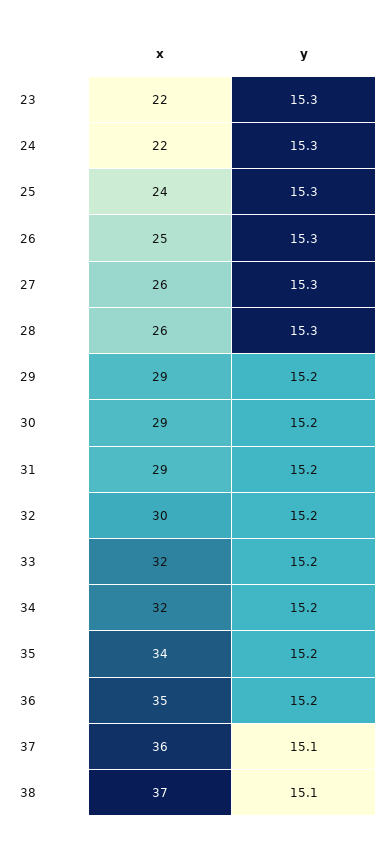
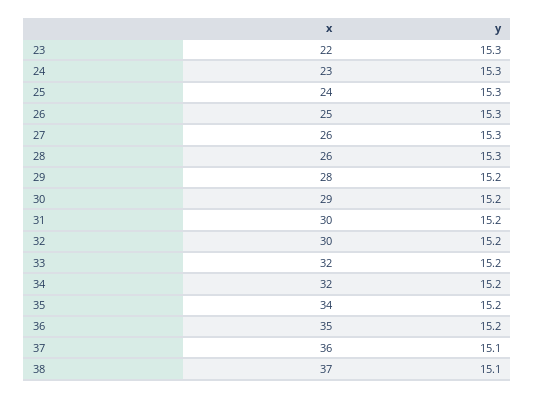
x, 24: 22 -> 23
x, 29: 29 -> 28
x, 31: 29 -> 30

